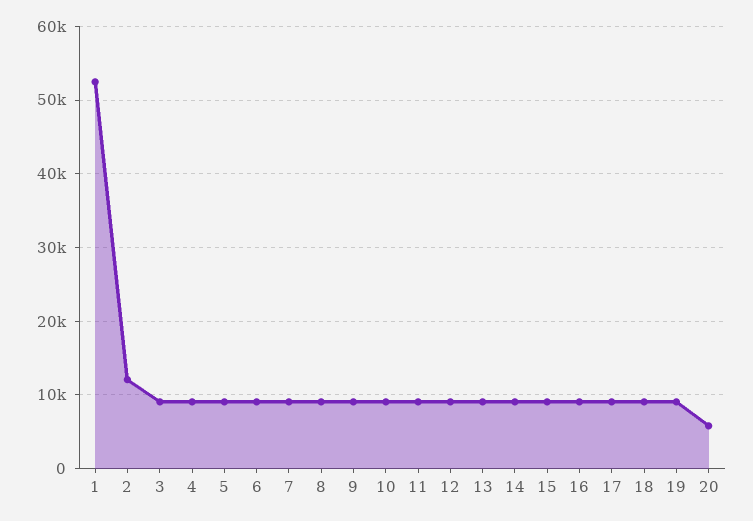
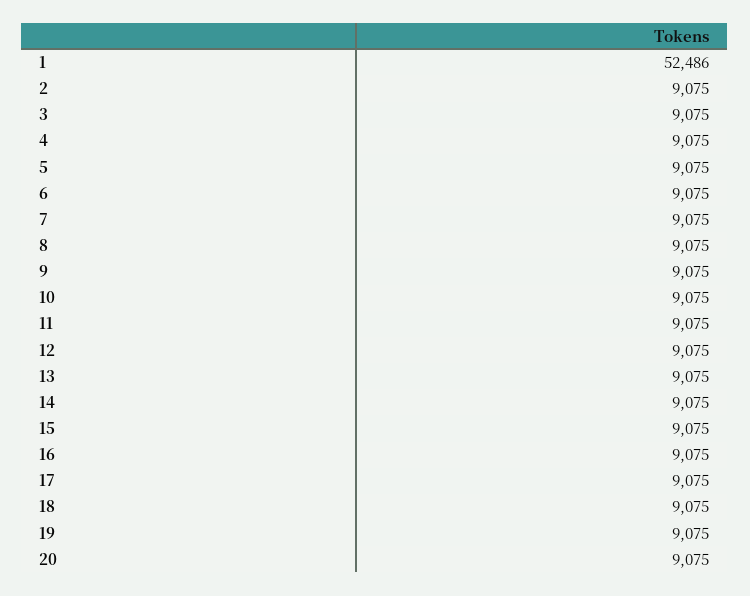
2: 12000 -> 9075
20: 6000 -> 9075

